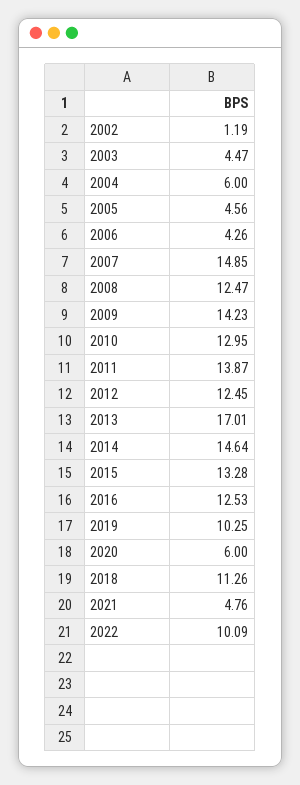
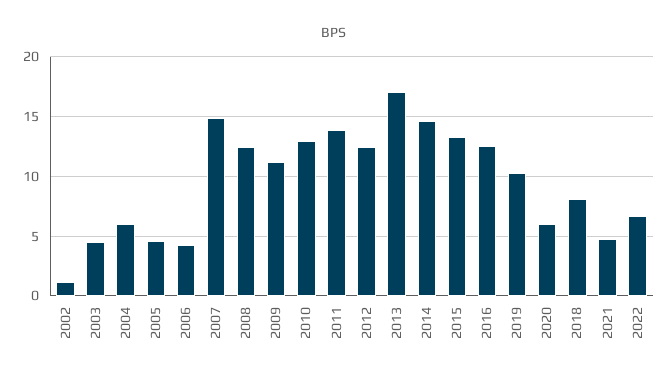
2009: 14.23 -> 11
2018: 11.26 -> 8
2022: 10.09 -> 7

